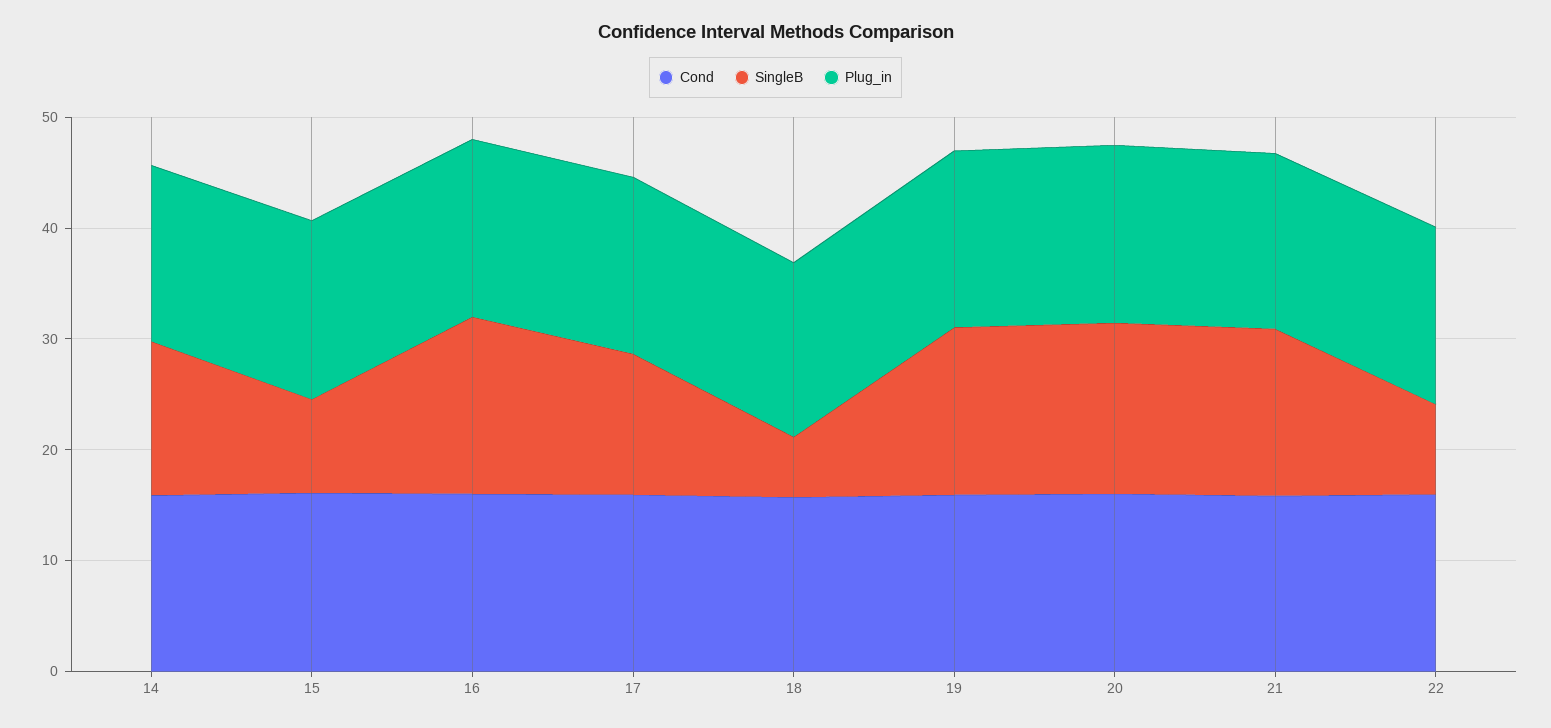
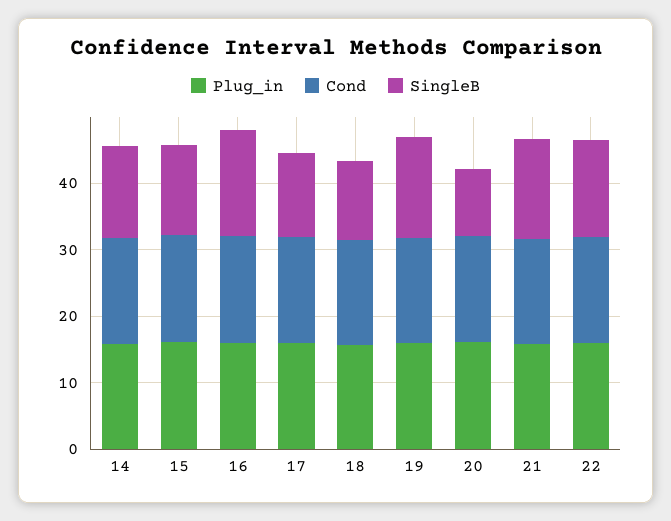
SingleB, 15: 8 -> 14
SingleB, 18: 6 -> 12
SingleB, 20: 16 -> 10
SingleB, 22: 8 -> 14

